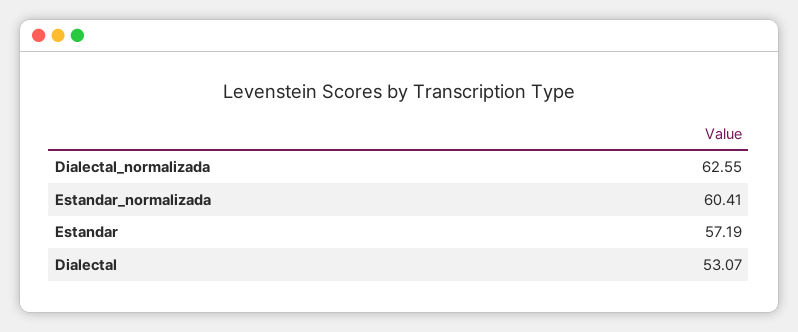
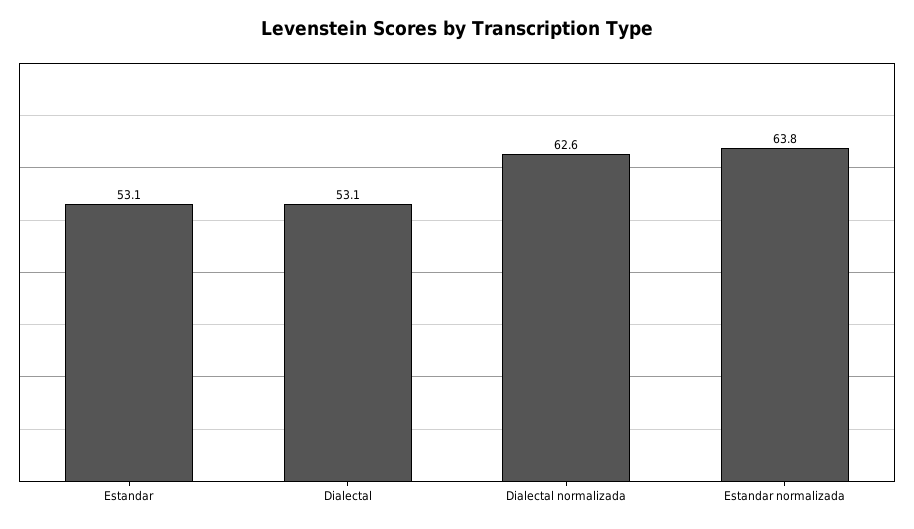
Estandar_normalizada: 60.41 -> 63.8
Estandar: 57.19 -> 53.1

